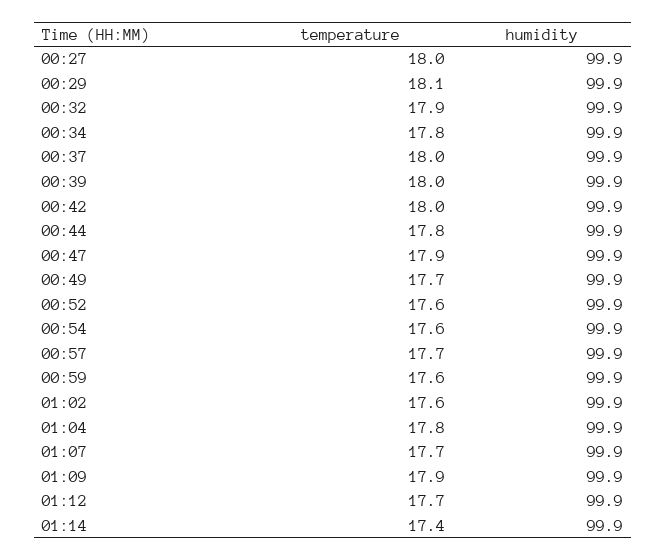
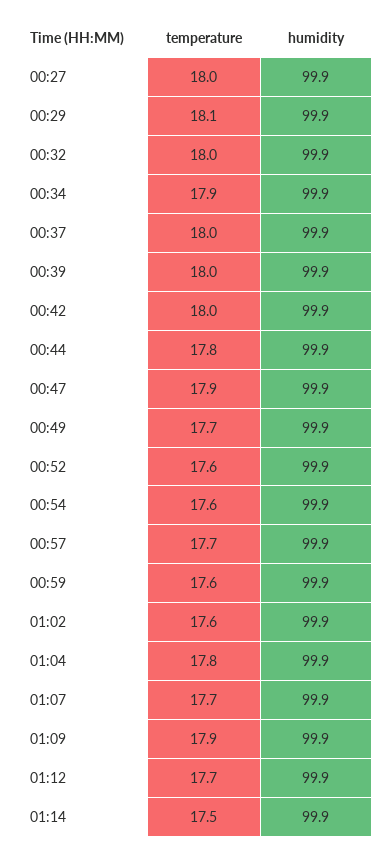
temperature, 00:32: 17.9 -> 18
temperature, 00:34: 17.8 -> 17.9
temperature, 01:14: 17.4 -> 17.5

